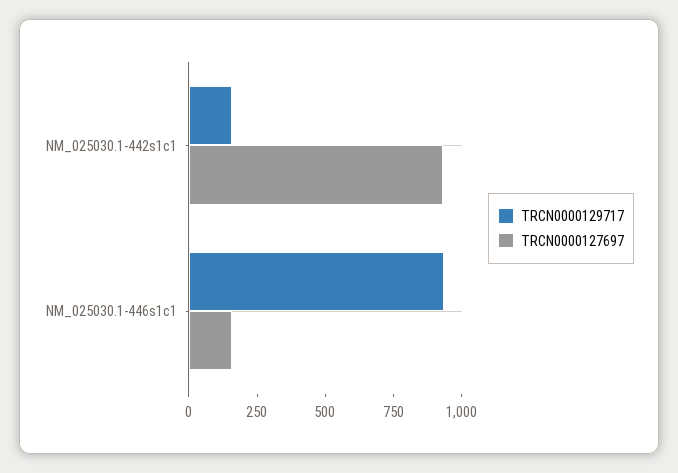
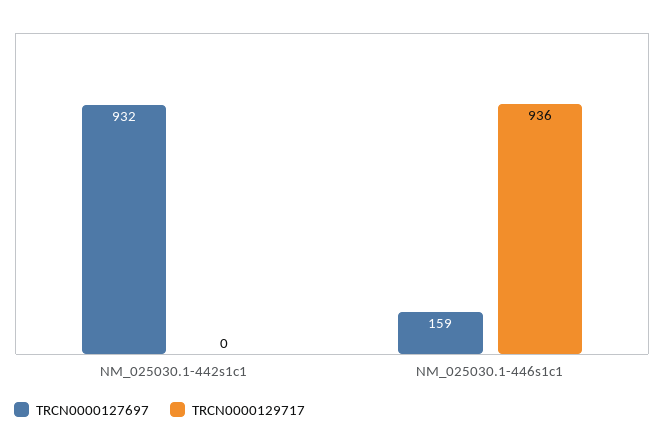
TRCN0000129717, NM_025030.1-442s1c1: 150 -> 0

